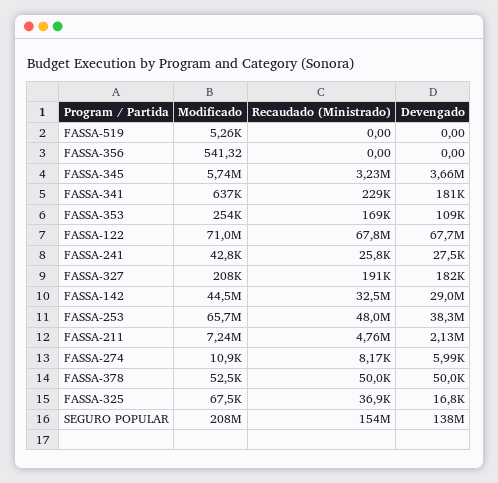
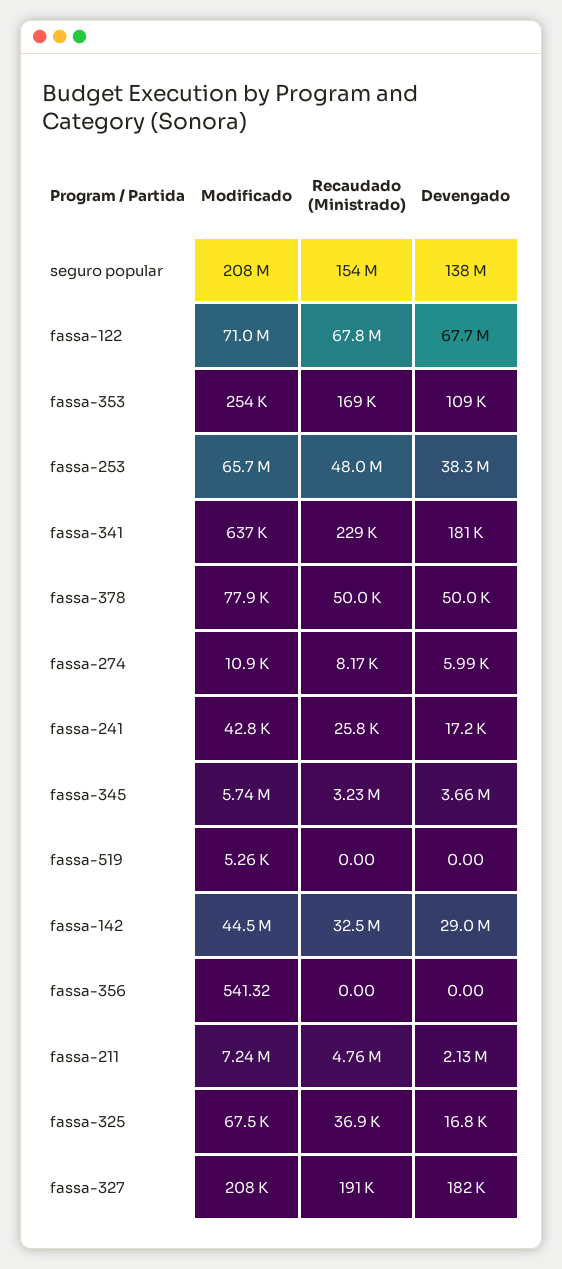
Devengado, FASSA-241: 27500 -> 17200
Modificado, FASSA-378: 52500 -> 77900

